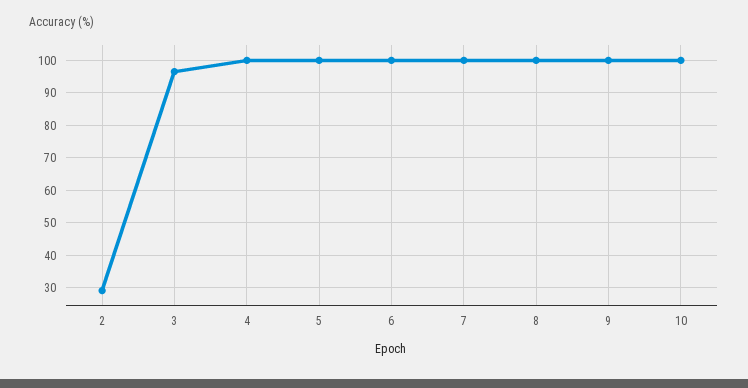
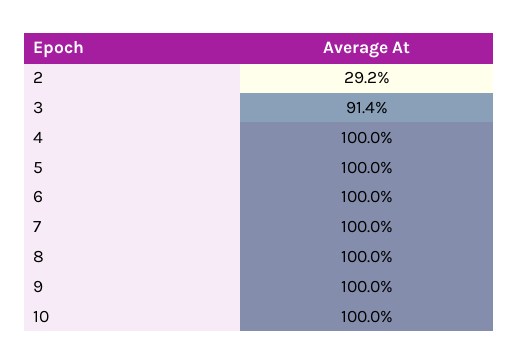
3: 96 -> 91.4

